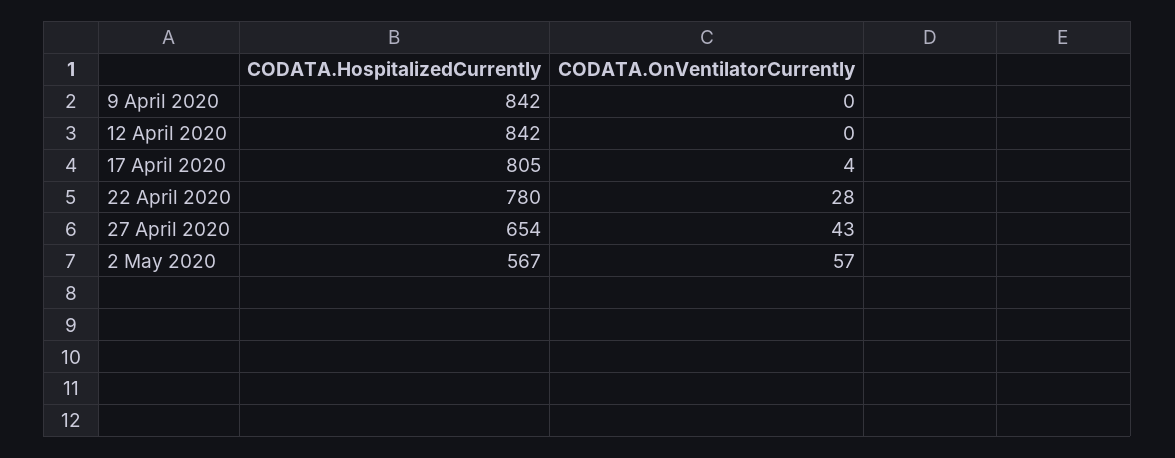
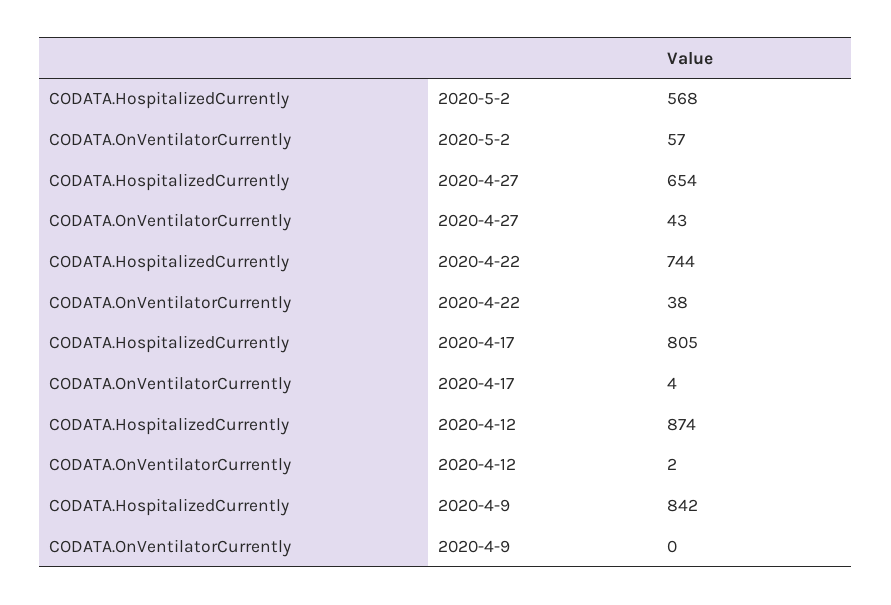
CODATA.HospitalizedCurrently, 12 April 2020: 842 -> 874
CODATA.OnVentilatorCurrently, 12 April 2020: 0 -> 2
CODATA.HospitalizedCurrently, 22 April 2020: 780 -> 744
CODATA.OnVentilatorCurrently, 22 April 2020: 28 -> 38
CODATA.HospitalizedCurrently, 2 May 2020: 567 -> 568

